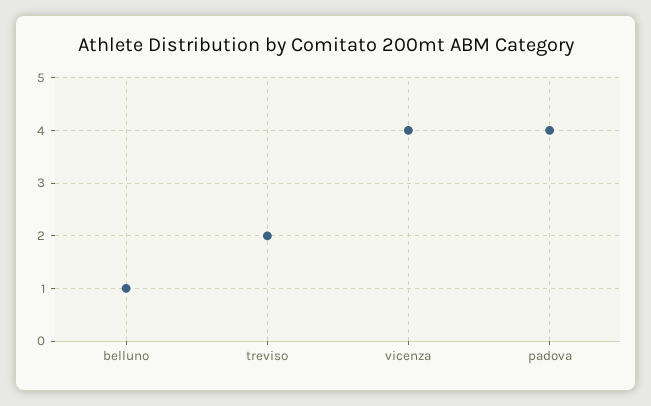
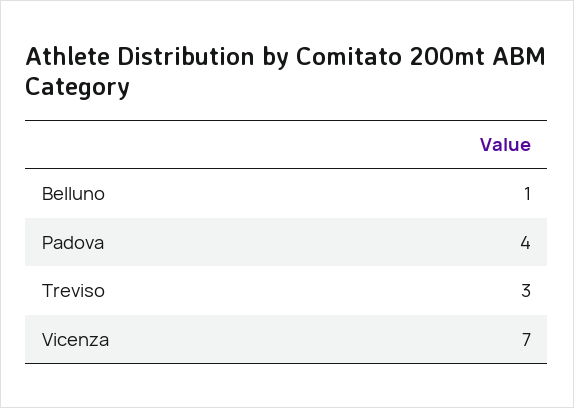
treviso: 2 -> 3
vicenza: 4 -> 7

